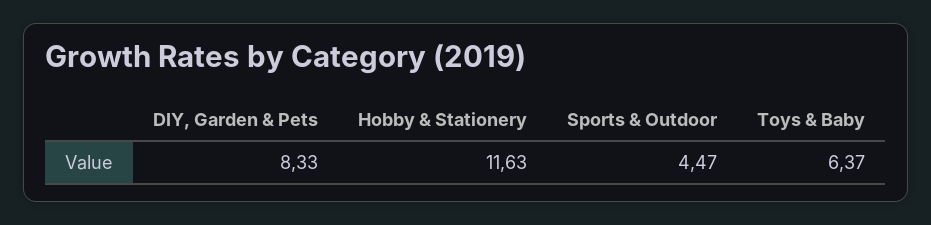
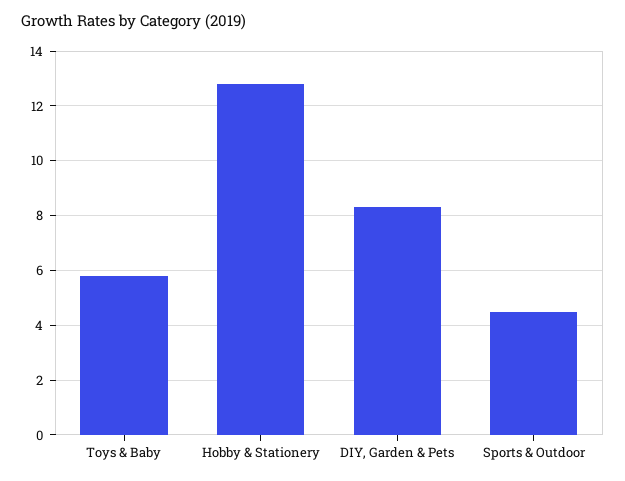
Hobby & Stationery: 11.63 -> 12.75
Toys & Baby: 6.37 -> 5.75

